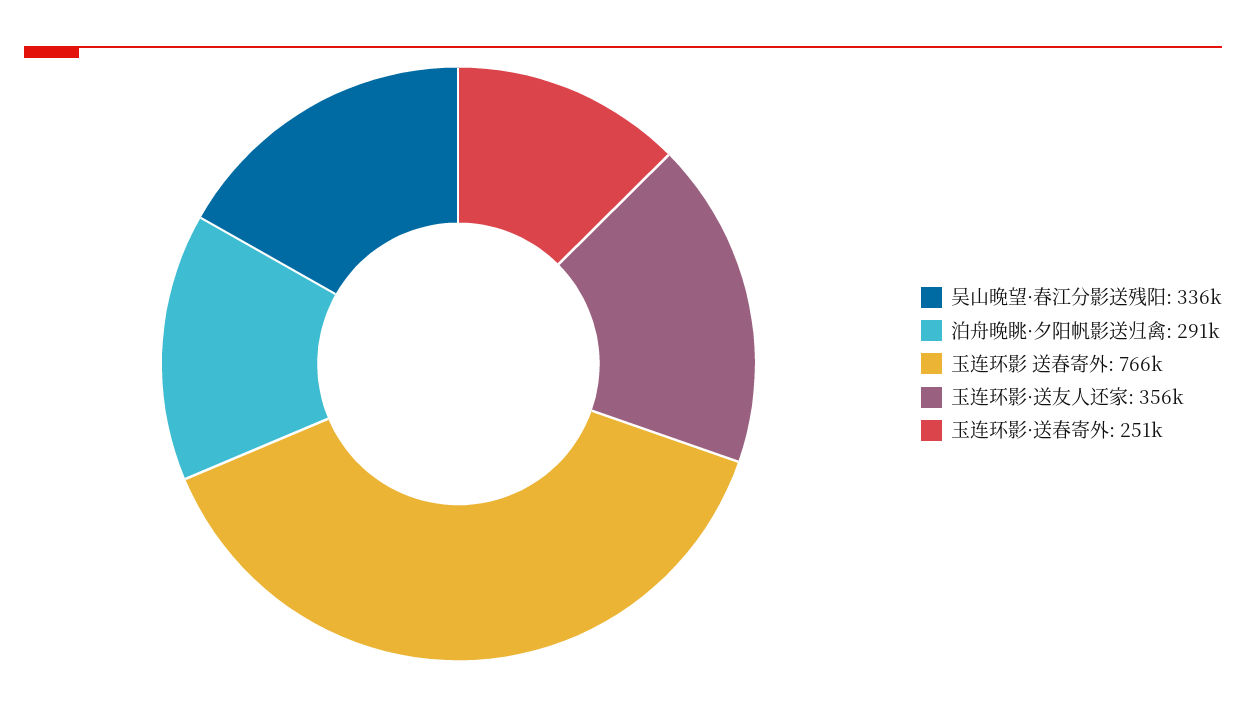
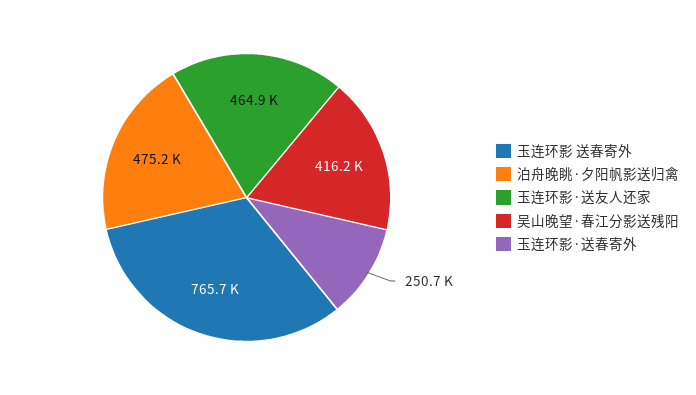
吴山晚望·春江分影送残阳: 336000 -> 416200
泊舟晚眺·夕阳帆影送归禽: 291000 -> 475200
玉连环影·送友人还家: 356000 -> 464900

